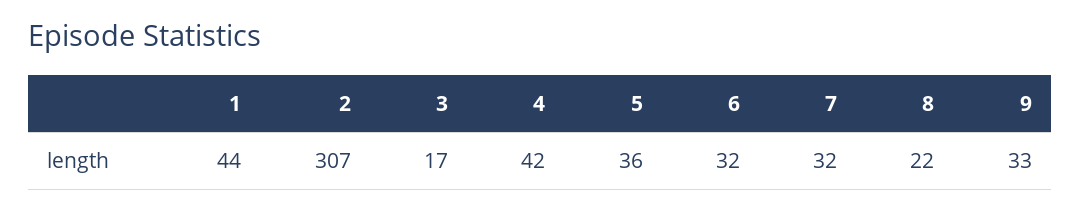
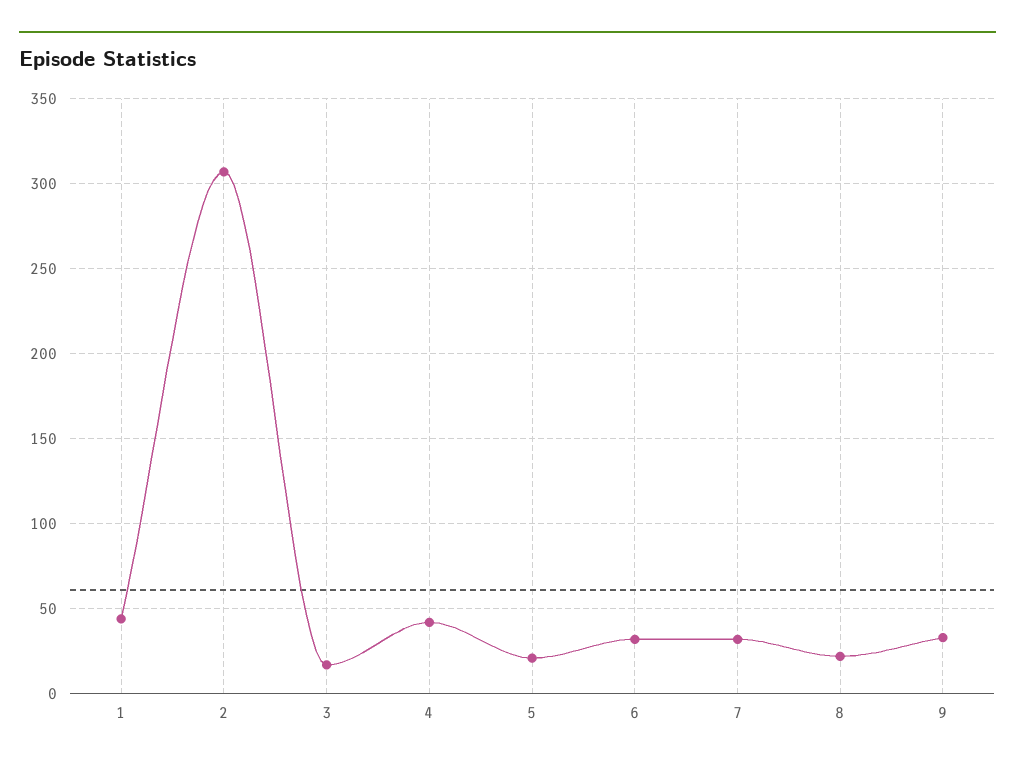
5: 36 -> 20

